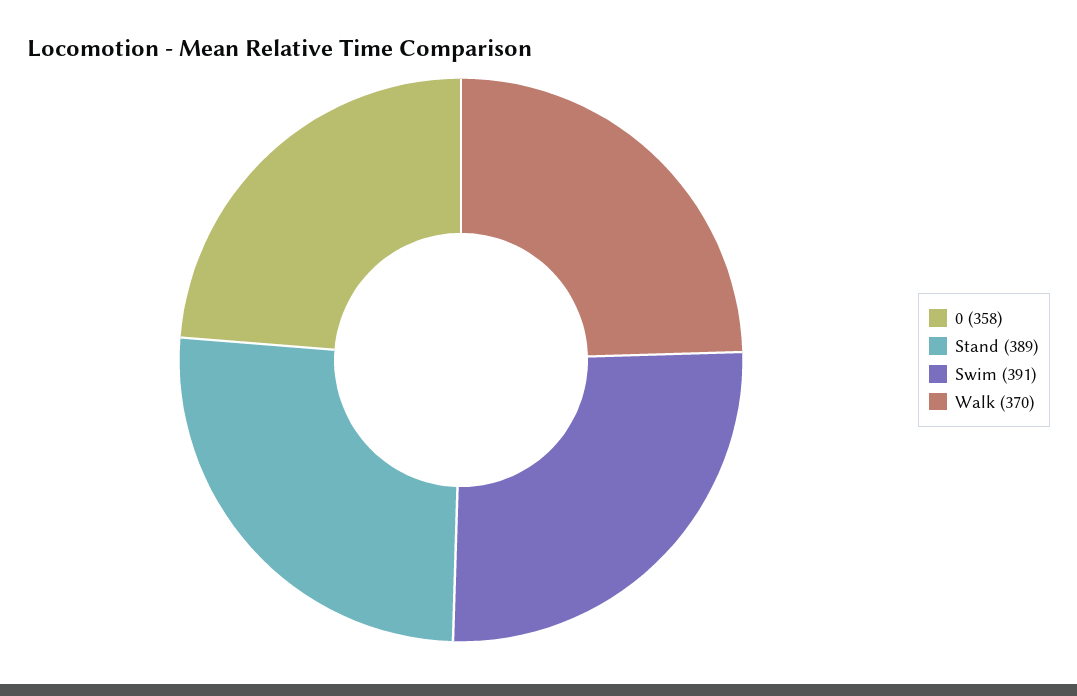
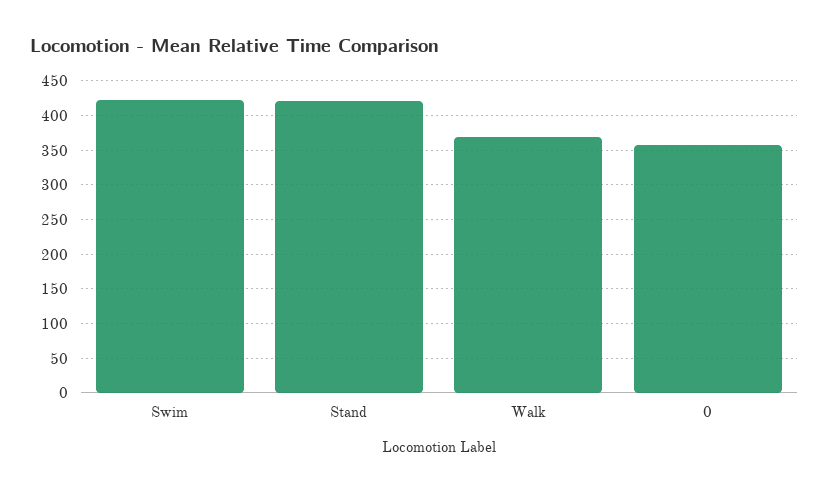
Stand: 389 -> 420
Swim: 391 -> 420

